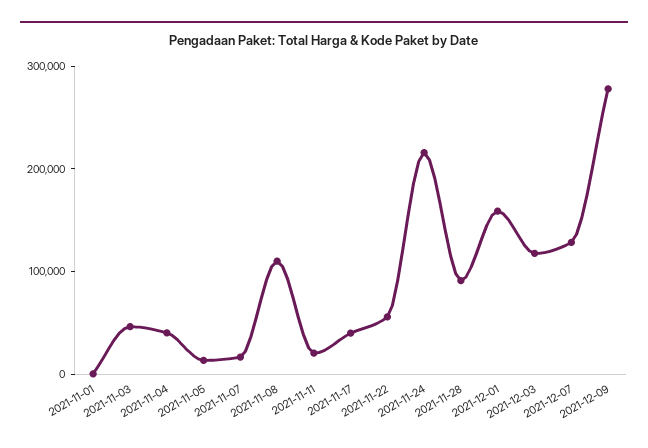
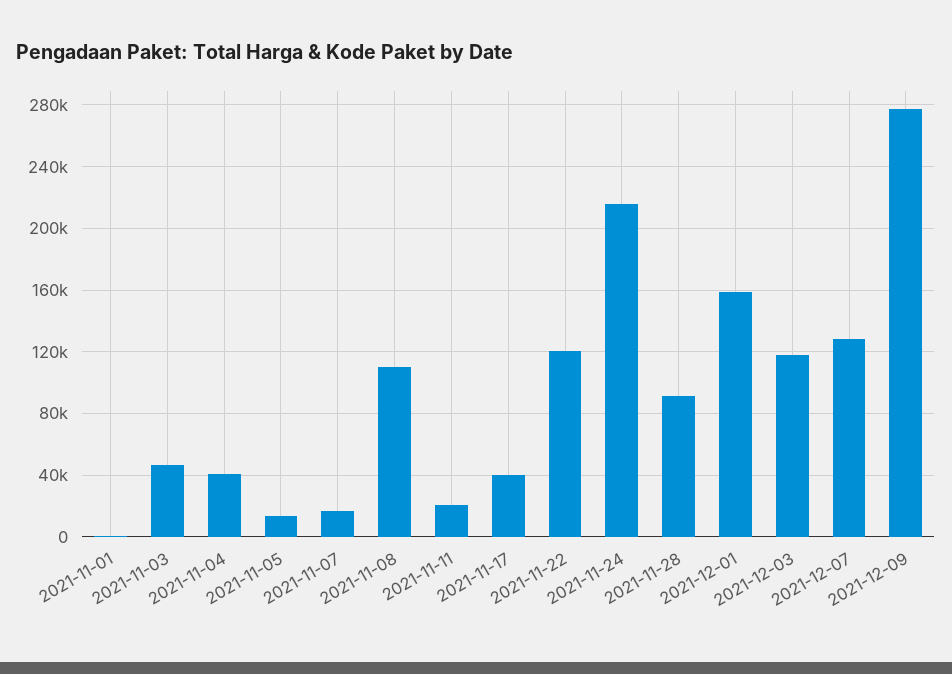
2021-11-22: 60000 -> 120000

